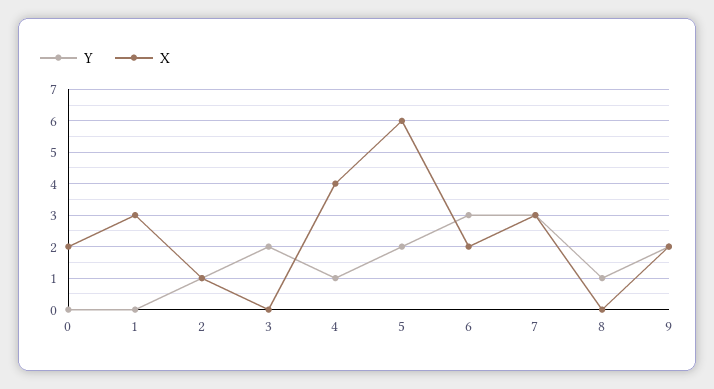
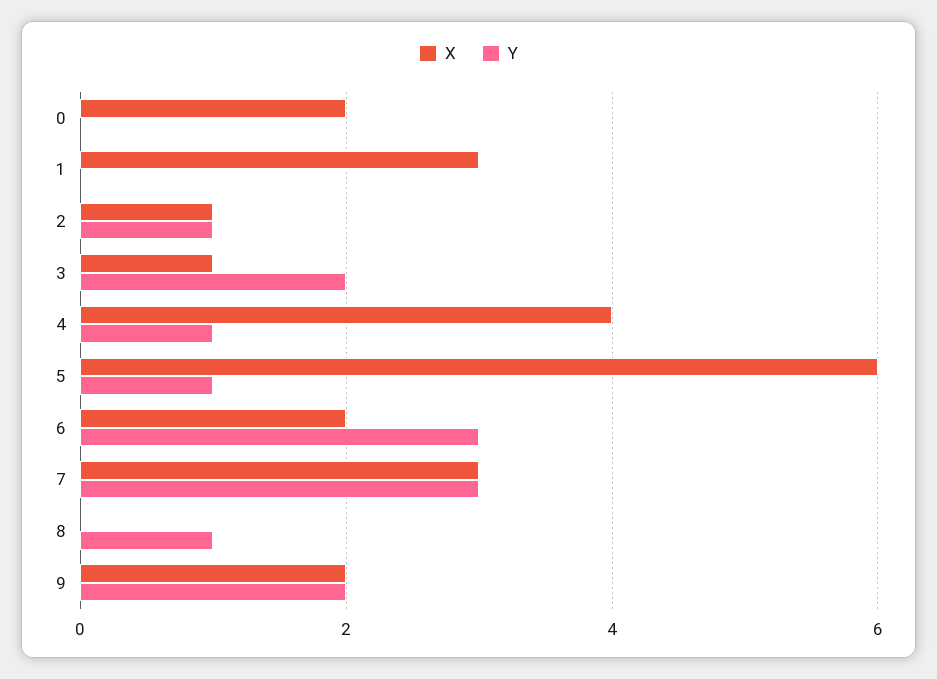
X, 3: 0 -> 1
Y, 5: 2 -> 1

